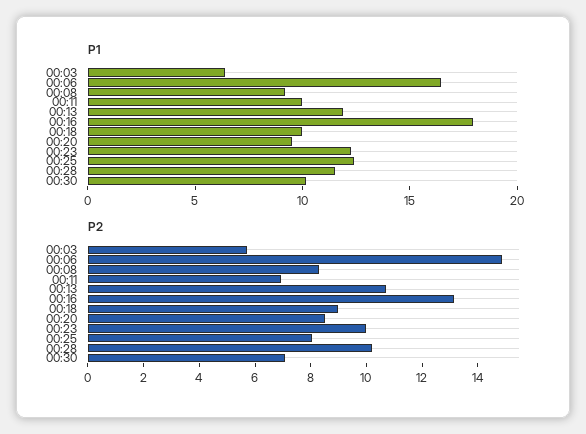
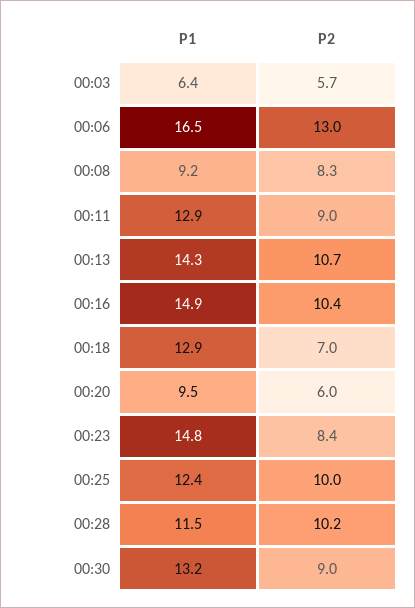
P1, 00:11: 10 -> 12.9
P1, 00:13: 12 -> 14.3
P1, 00:16: 18 -> 14.9
P1, 00:18: 10 -> 12.9
P1, 00:23: 12 -> 14.8
P1, 00:30: 10 -> 13.2
P2, 00:06: 15 -> 13
P2, 00:11: 7 -> 9
P2, 00:16: 13 -> 10.4
P2, 00:18: 9 -> 7
P2, 00:20: 8.5 -> 6
P2, 00:23: 10 -> 8.4
P2, 00:25: 8 -> 10
P2, 00:30: 7 -> 9

